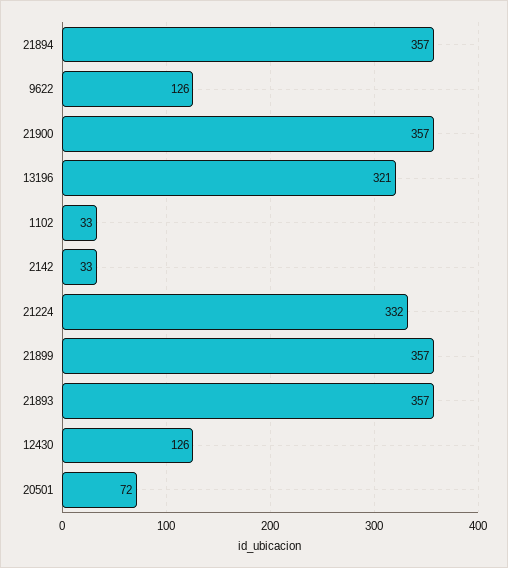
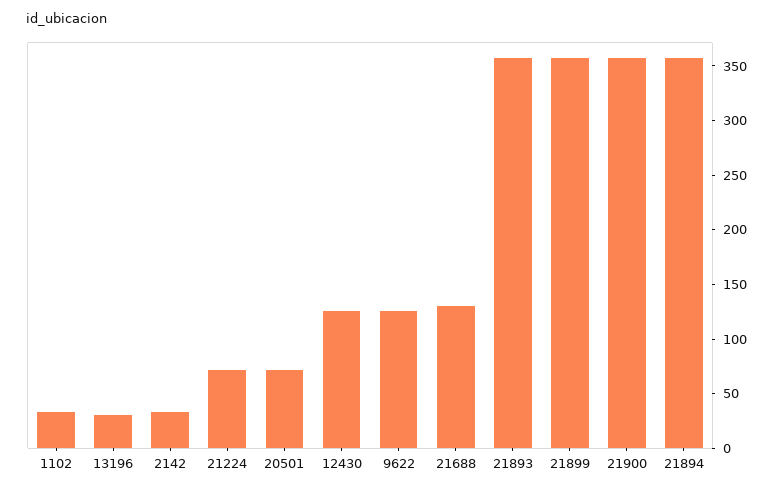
13196: 321 -> 30
21224: 332 -> 70
21688: none -> 130

